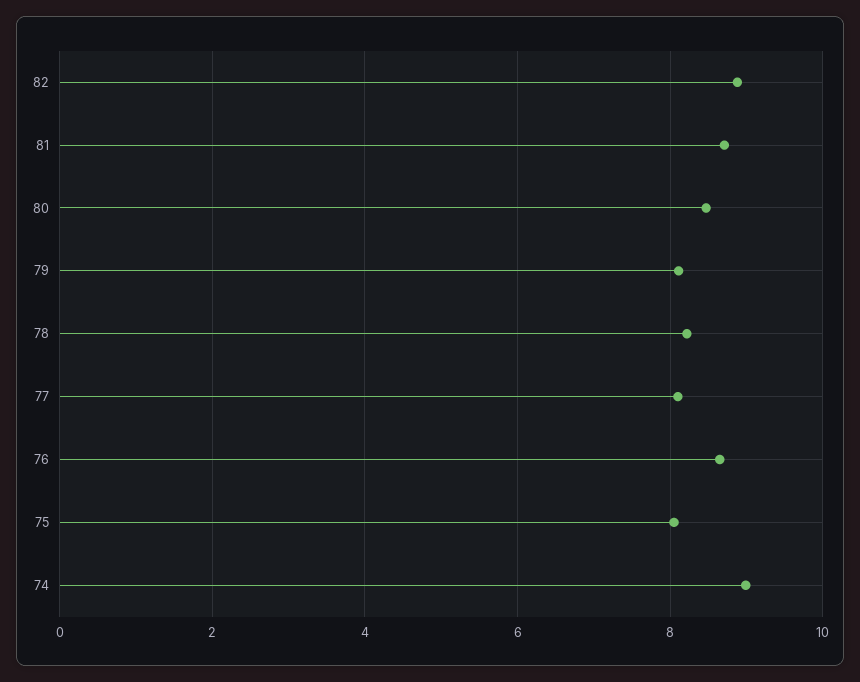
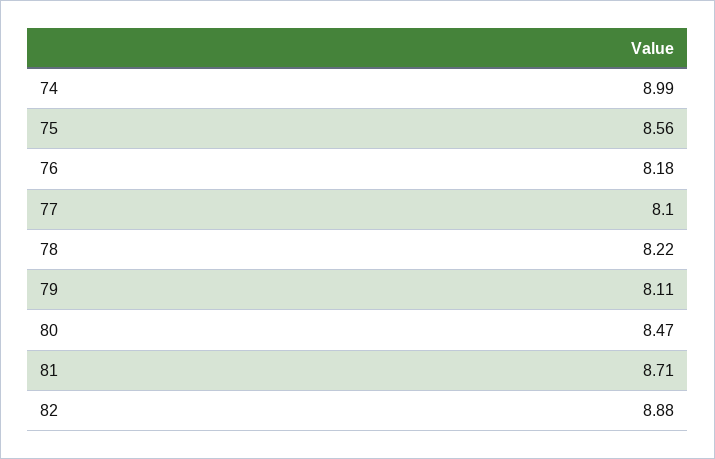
76: 8.6 -> 8.18
75: 8 -> 8.56

